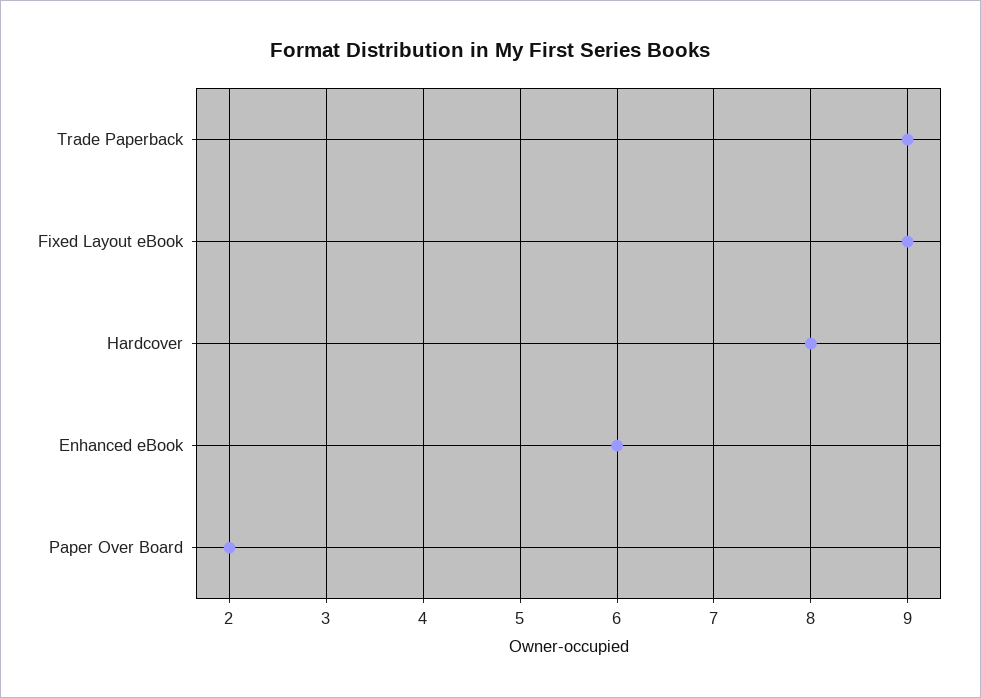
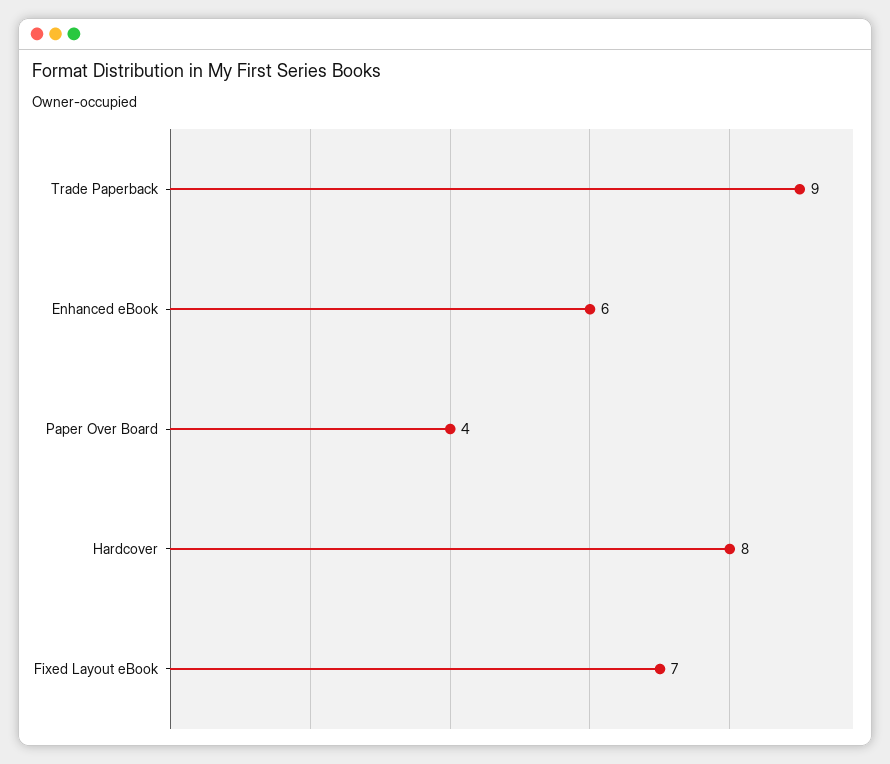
Fixed Layout eBook: 9 -> 7
Paper Over Board: 2 -> 4

